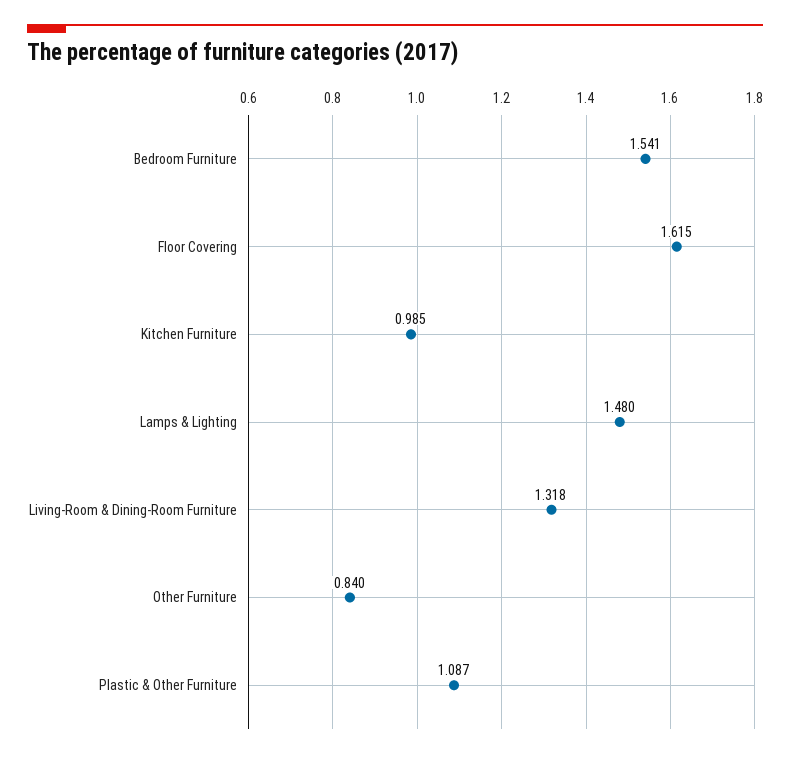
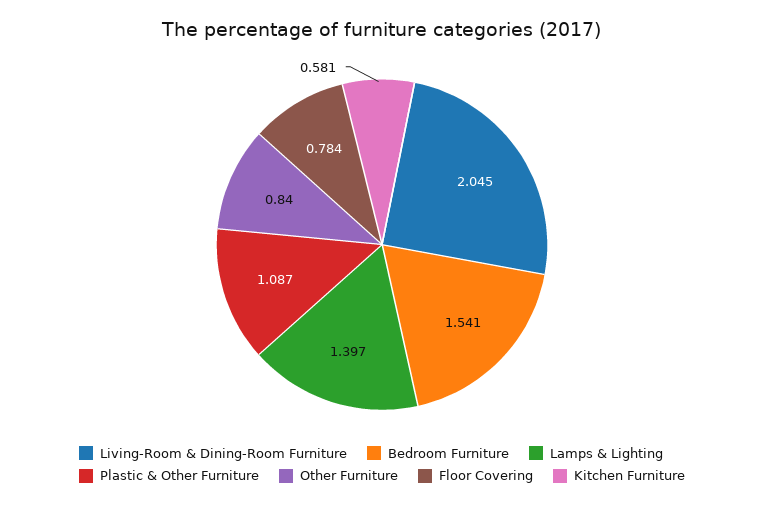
Floor Covering: 1.615 -> 0.784
Kitchen Furniture: 0.985 -> 0.581
Lamps & Lighting: 1.48 -> 1.397
Living-Room & Dining-Room Furniture: 1.318 -> 2.045

